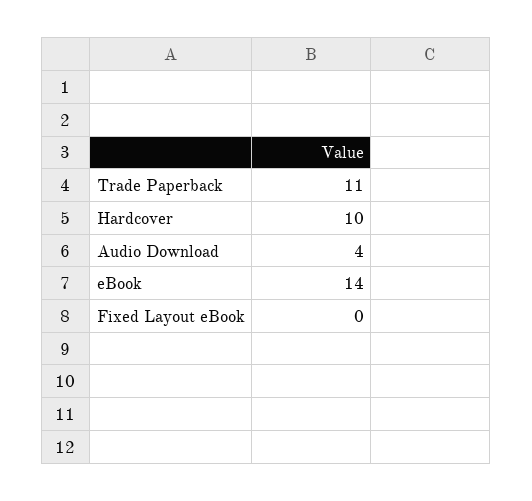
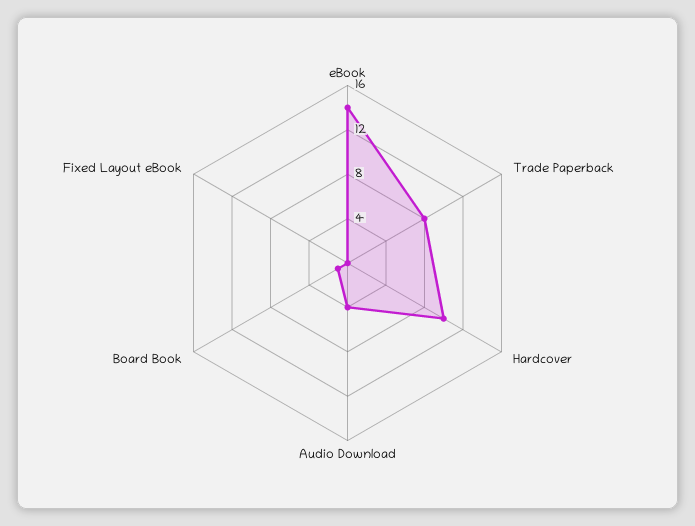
Trade Paperback: 11 -> 8
Board Book: none -> 1

